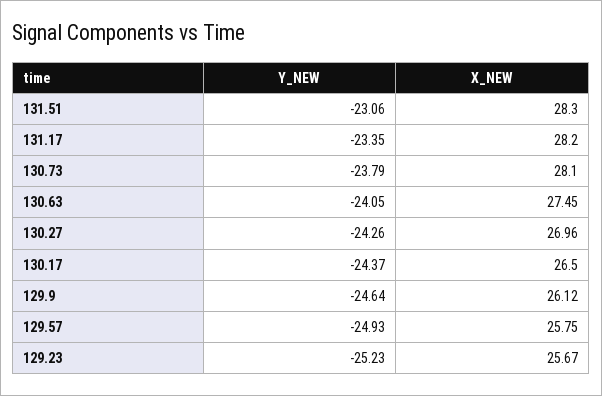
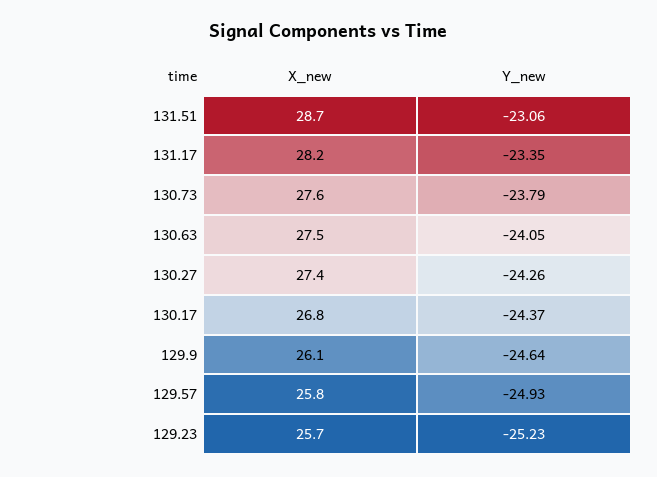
X_NEW, 131.51: 28.3 -> 28.7
X_NEW, 130.73: 28.1 -> 27.6
X_NEW, 130.27: 26.96 -> 27.4
X_NEW, 130.17: 26.5 -> 26.8

